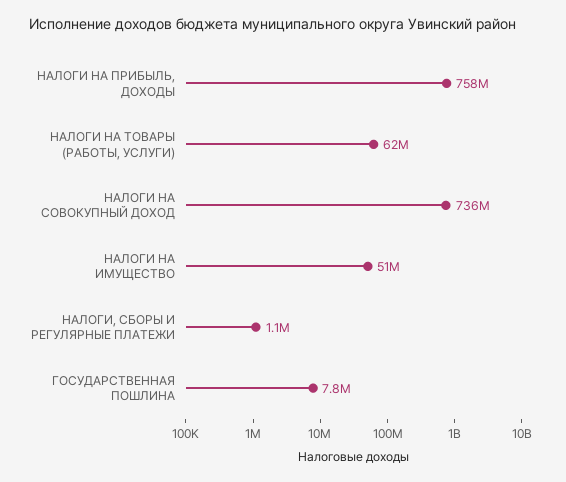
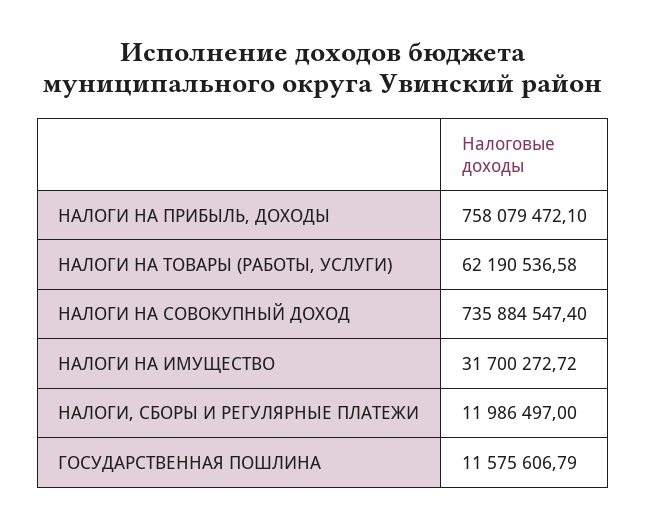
НАЛОГИ НА ИМУЩЕСТВО: 51000000 -> 31700272.72
НАЛОГИ, СБОРЫ И РЕГУЛЯРНЫЕ ПЛАТЕЖИ: 1100000 -> 11986497
ГОСУДАРСТВЕННАЯ ПОШЛИНА: 7800000 -> 11575606.79

